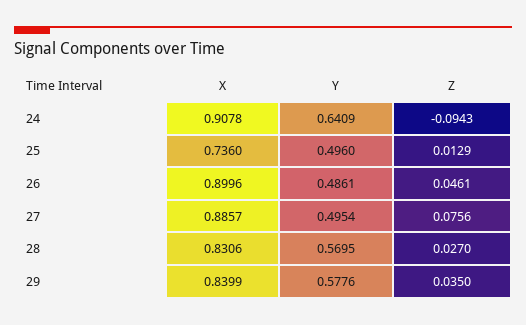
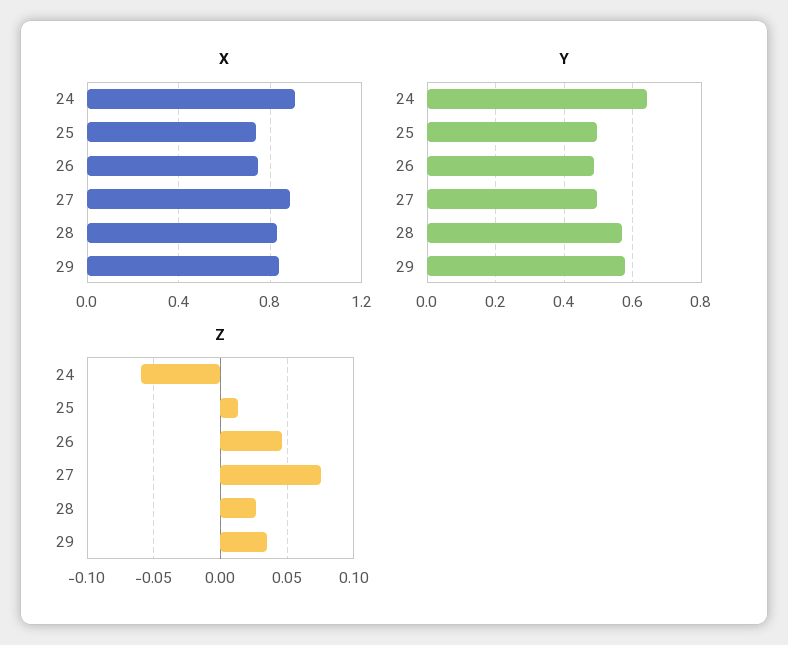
Z, 24: -0.0943 -> -0.06
X, 26: 0.8996 -> 0.75

